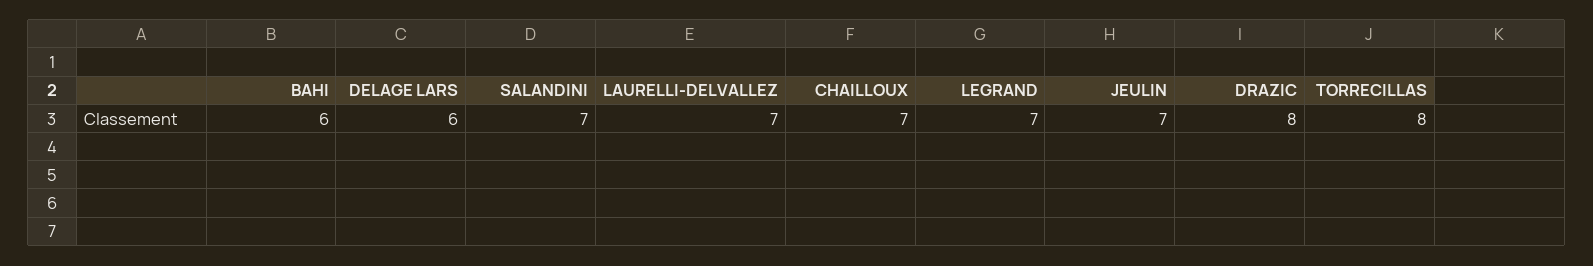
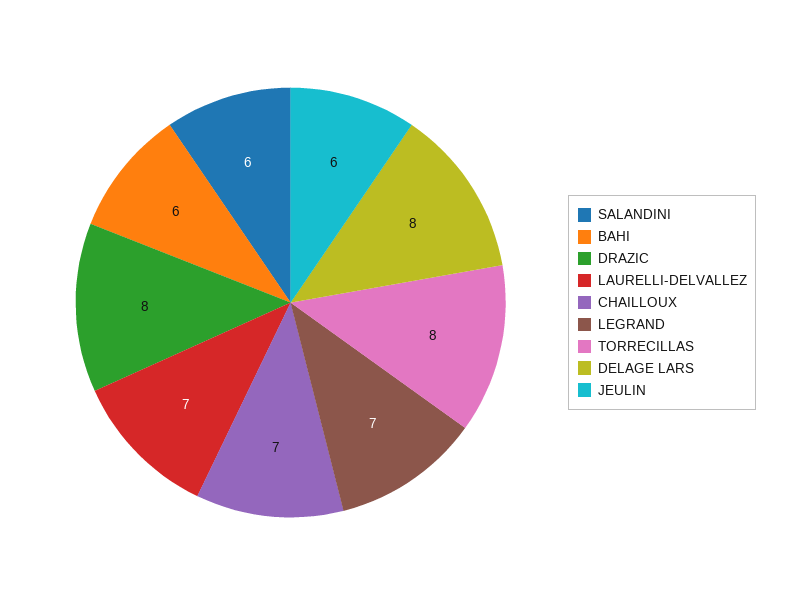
DELAGE LARS: 6 -> 8
SALANDINI: 7 -> 6
JEULIN: 7 -> 6

